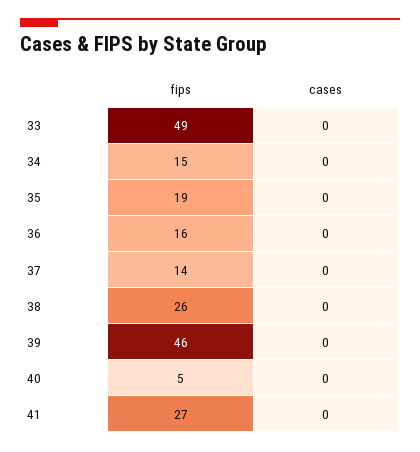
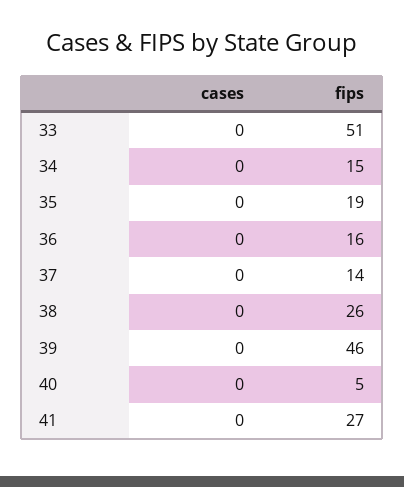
fips, 33: 49 -> 51

